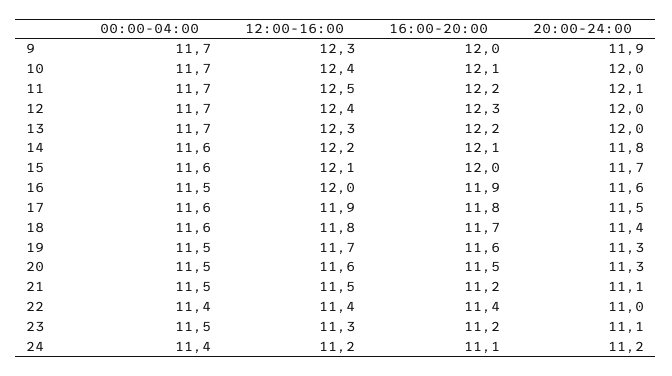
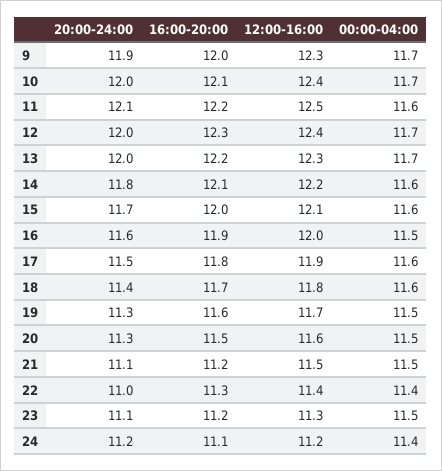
00:00-04:00, 11: 11.7 -> 11.6
16:00-20:00, 22: 11.4 -> 11.3

